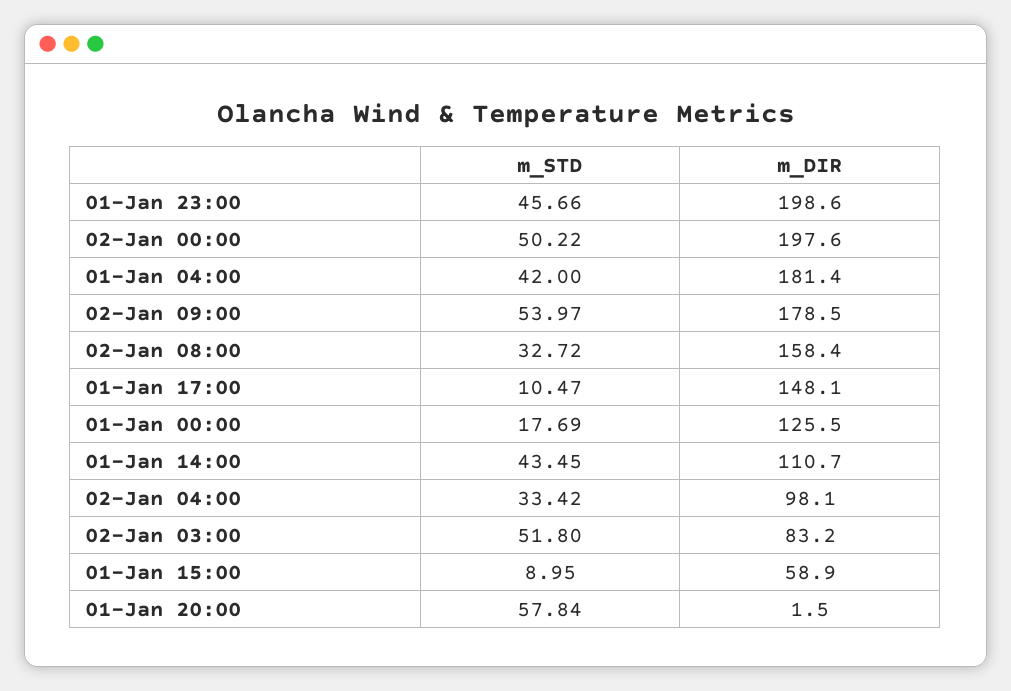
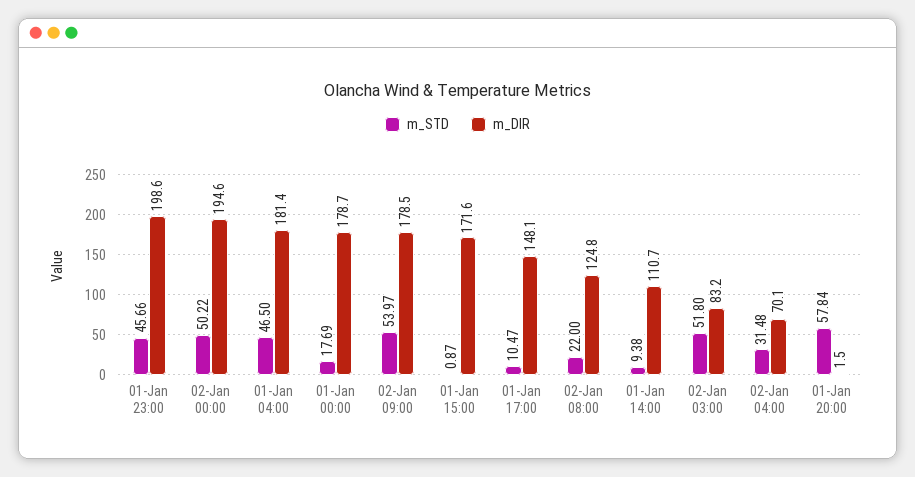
m_DIR, 02-Jan 00:00: 197.6 -> 194.6
m_STD, 01-Jan 04:00: 42 -> 46.5
m_STD, 02-Jan 08:00: 32.72 -> 22
m_DIR, 02-Jan 08:00: 158.4 -> 124.8
m_DIR, 01-Jan 00:00: 125.5 -> 178.7
m_STD, 01-Jan 14:00: 43.45 -> 9.38
m_STD, 02-Jan 04:00: 33.42 -> 31.48
m_DIR, 02-Jan 04:00: 98.1 -> 70.1
m_STD, 01-Jan 15:00: 8.95 -> 0.87
m_DIR, 01-Jan 15:00: 58.9 -> 171.6

